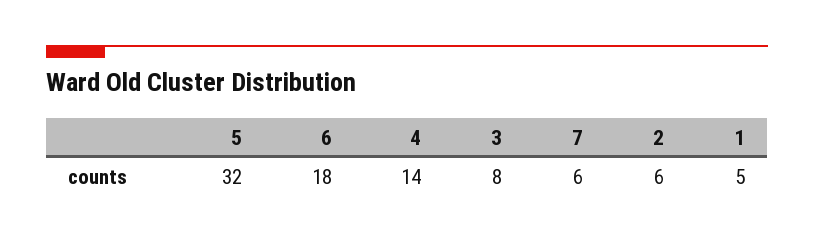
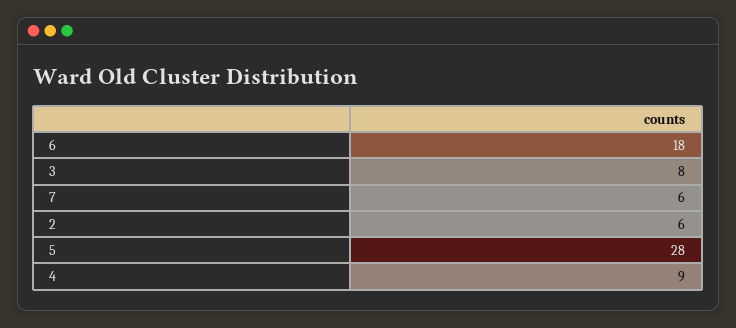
5: 32 -> 28
4: 14 -> 9
1: 5 -> none

